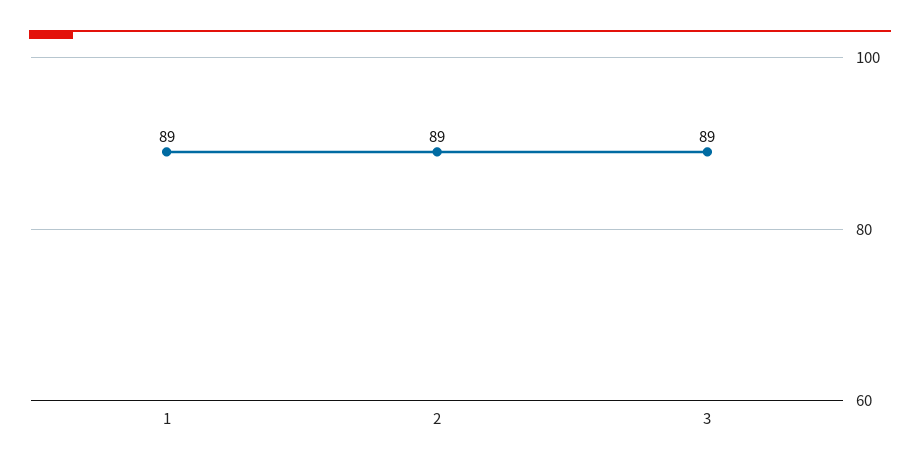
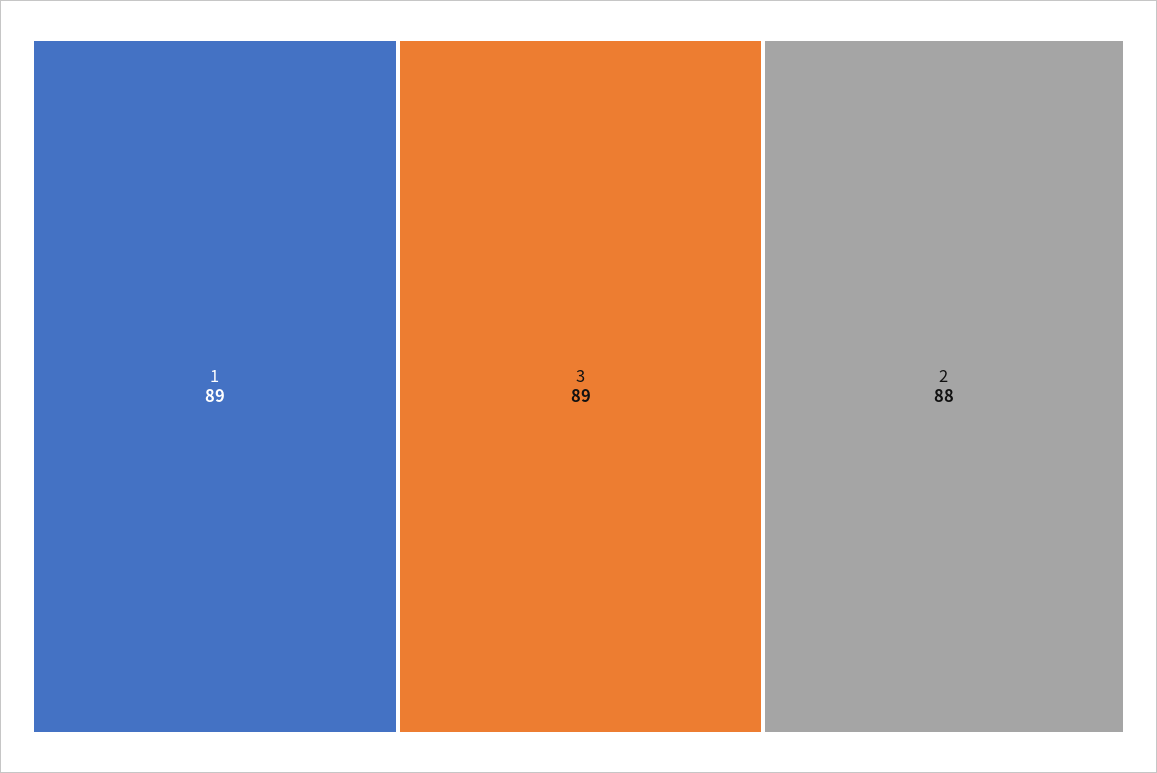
2: 89 -> 88

